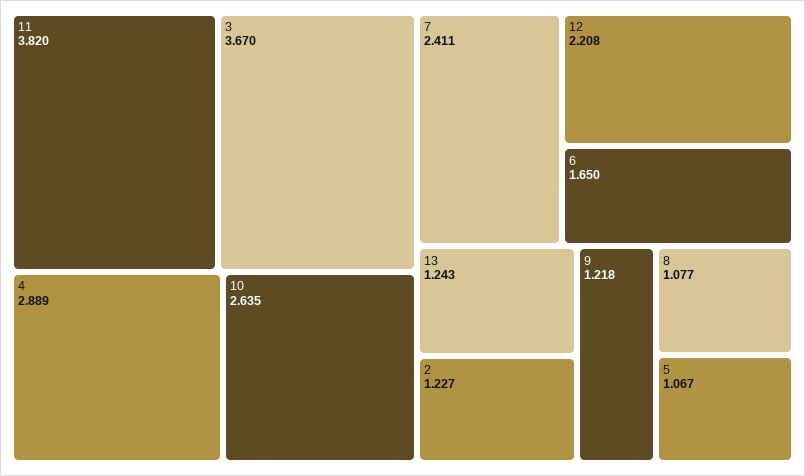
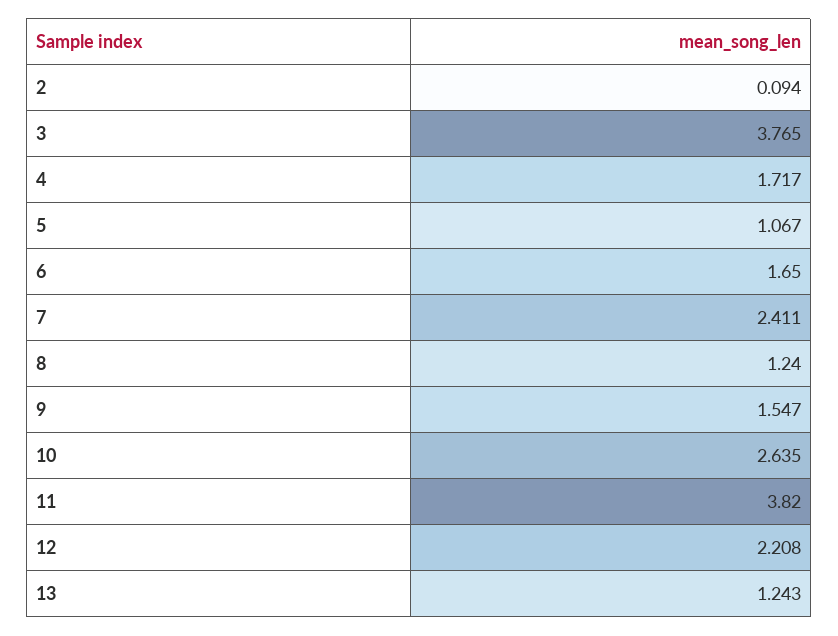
3: 3.67 -> 3.765
4: 2.889 -> 1.717
2: 1.227 -> 0.094
9: 1.218 -> 1.547
8: 1.077 -> 1.24

